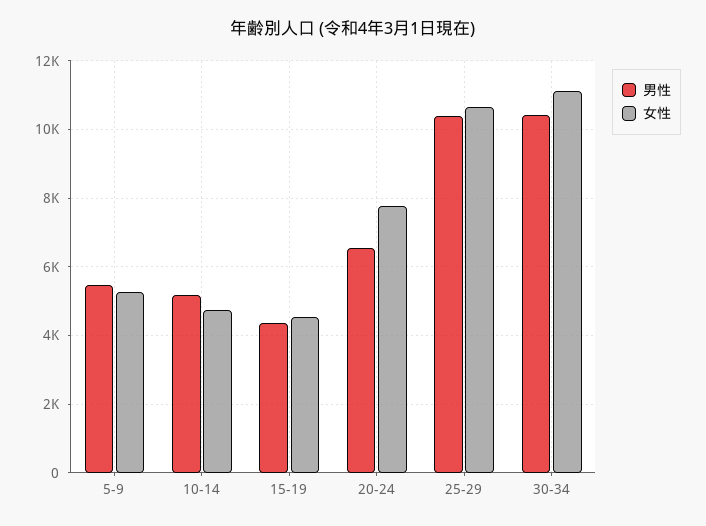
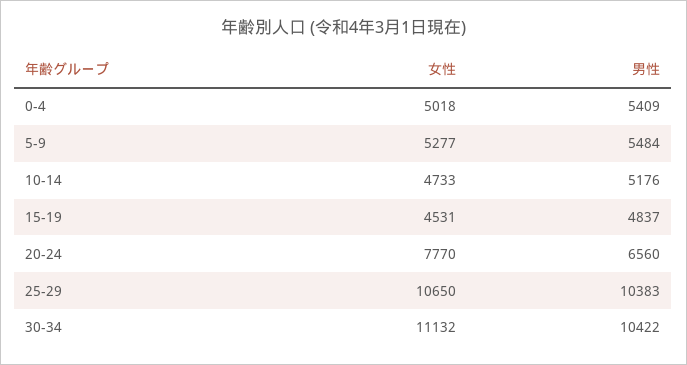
男性, 15-19: 4400 -> 4837
女性, 0-4: none -> 5018
男性, 0-4: none -> 5409

